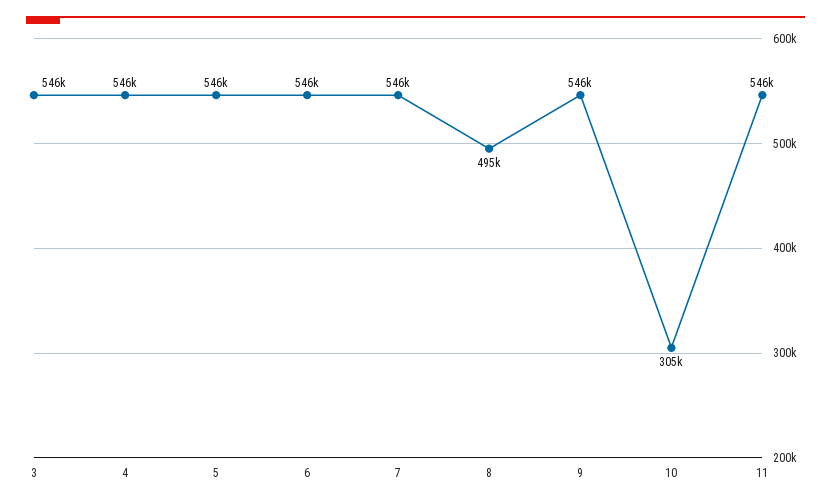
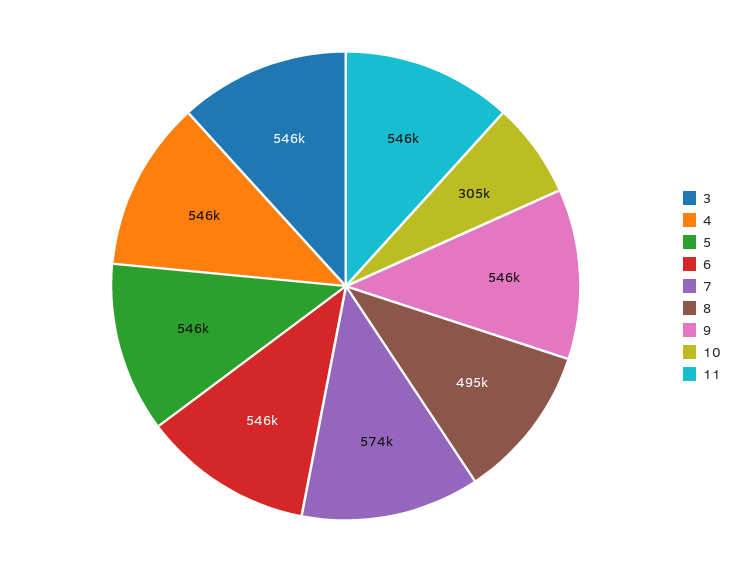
7: 546000 -> 574000

